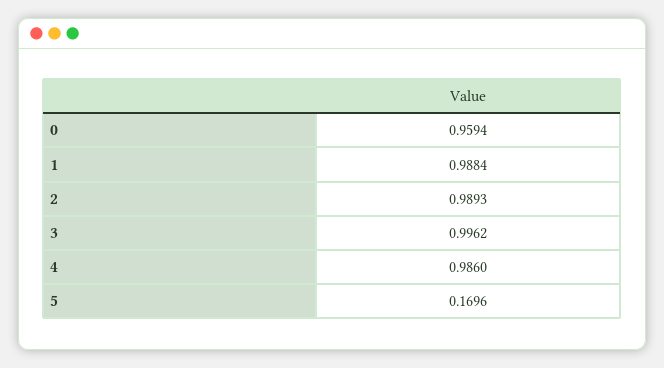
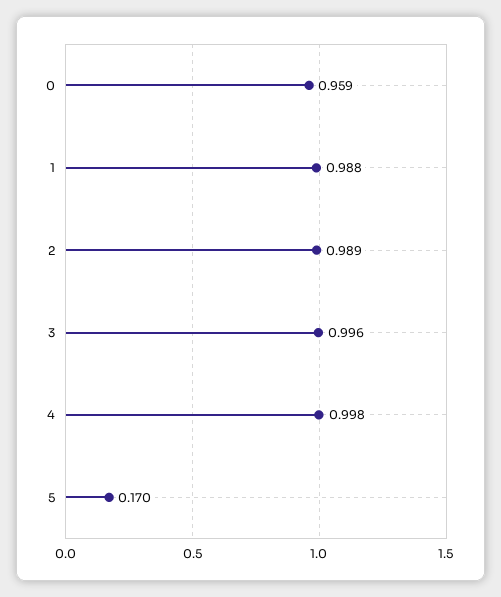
4: 0.986 -> 0.998

